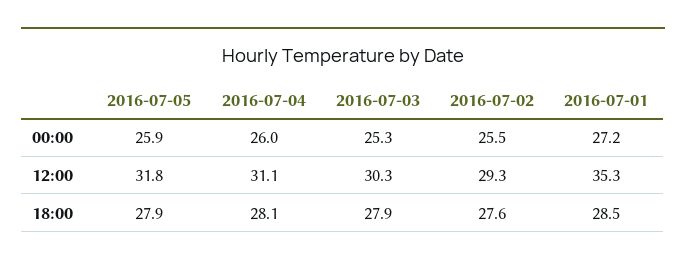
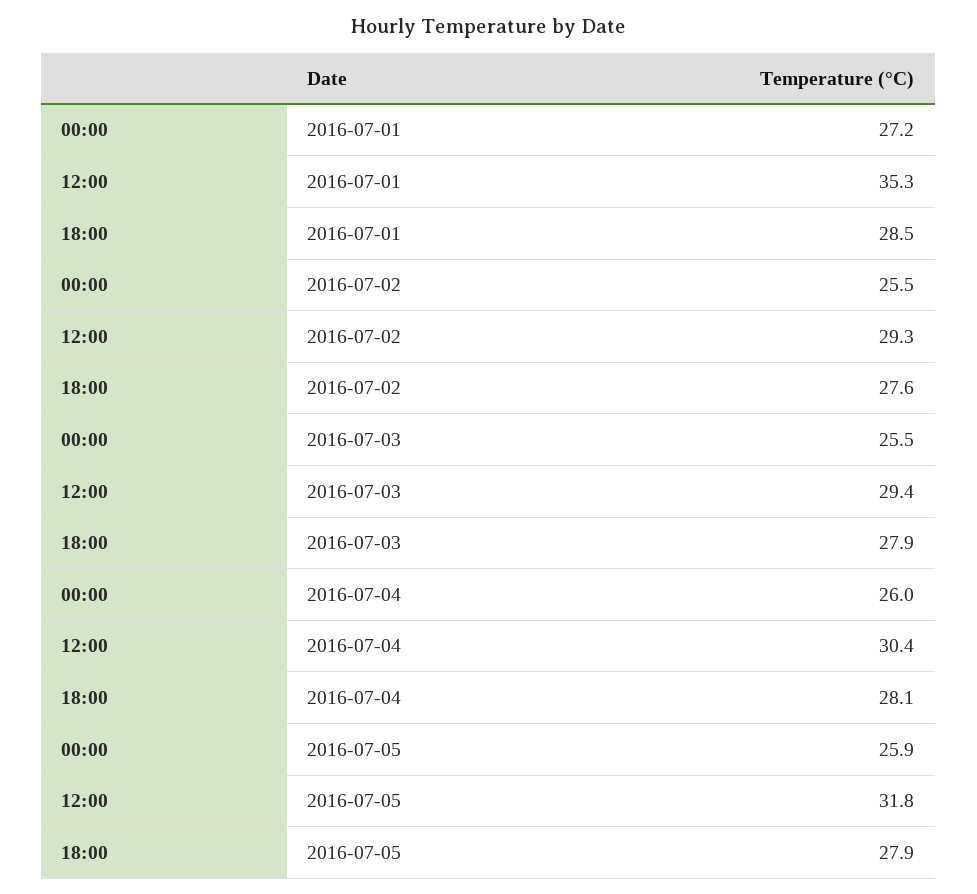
2016-07-03, 00:00: 25.3 -> 25.5
2016-07-04, 12:00: 31.1 -> 30.4
2016-07-03, 12:00: 30.3 -> 29.4

